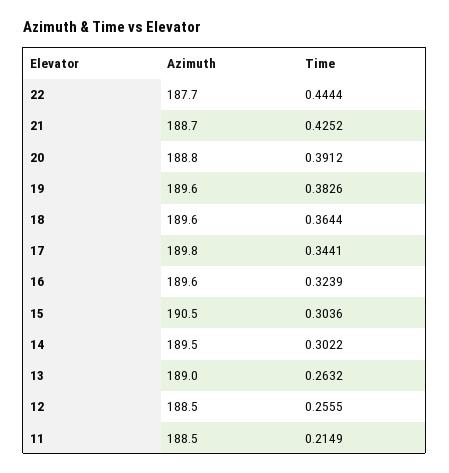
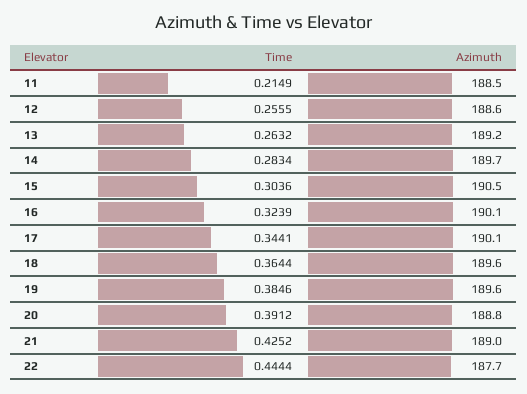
Azimuth, 21: 188.7 -> 189
Time, 19: 0.3826 -> 0.3846
Azimuth, 17: 189.8 -> 190.1
Azimuth, 16: 189.6 -> 190.1
Azimuth, 14: 189.5 -> 189.7
Time, 14: 0.3022 -> 0.2834
Azimuth, 13: 189 -> 189.2
Azimuth, 12: 188.5 -> 188.6

